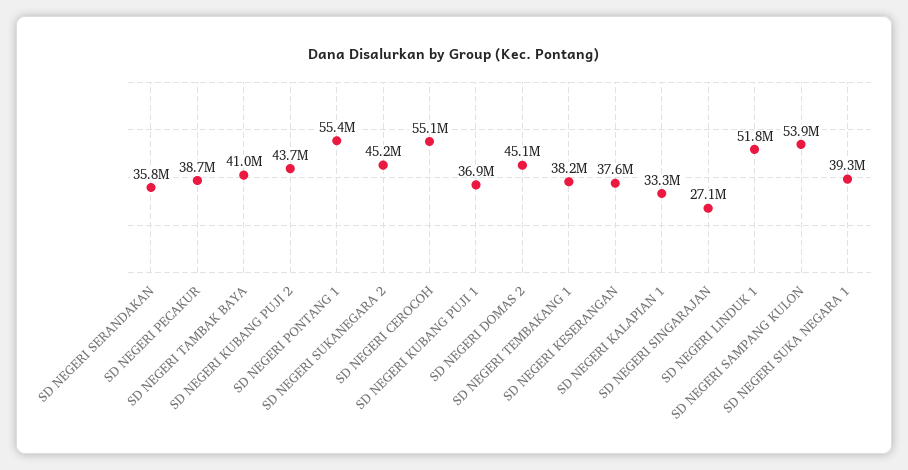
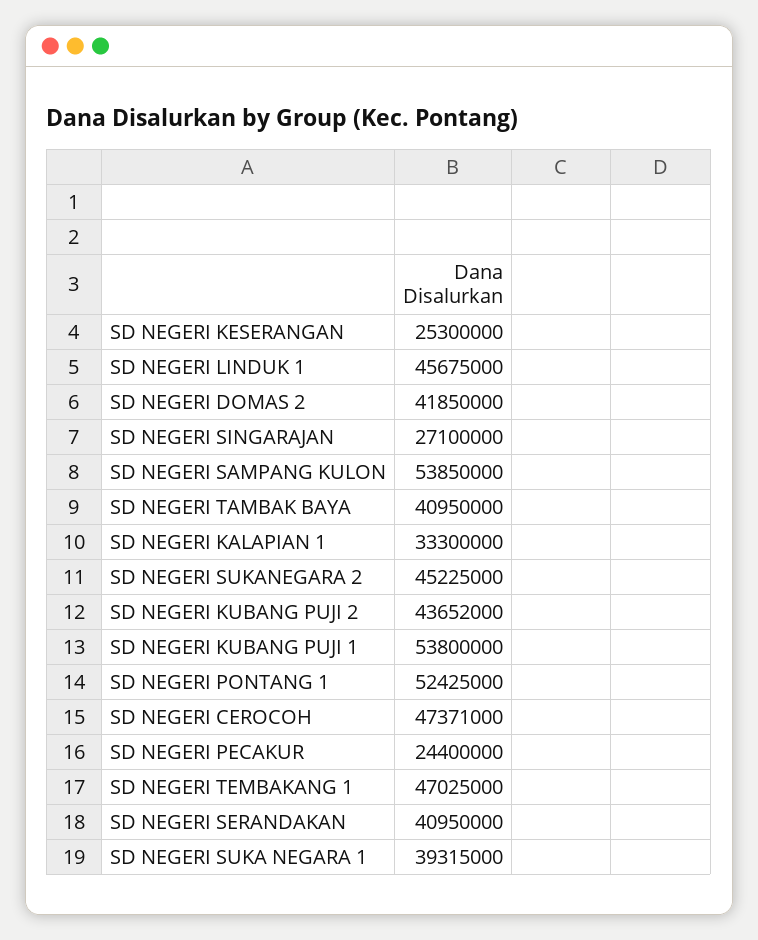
SD NEGERI SERANDAKAN: 35800000 -> 40950000
SD NEGERI PECAKUR: 38700000 -> 24400000
SD NEGERI PONTANG 1: 55400000 -> 52425000
SD NEGERI CEROCOH: 55100000 -> 47371000
SD NEGERI KUBANG PUJI 1: 36900000 -> 53800000
SD NEGERI DOMAS 2: 45100000 -> 41850000
SD NEGERI TEMBAKANG 1: 38200000 -> 47025000
SD NEGERI KESERANGAN: 37600000 -> 25300000
SD NEGERI LINDUK 1: 51800000 -> 45675000

